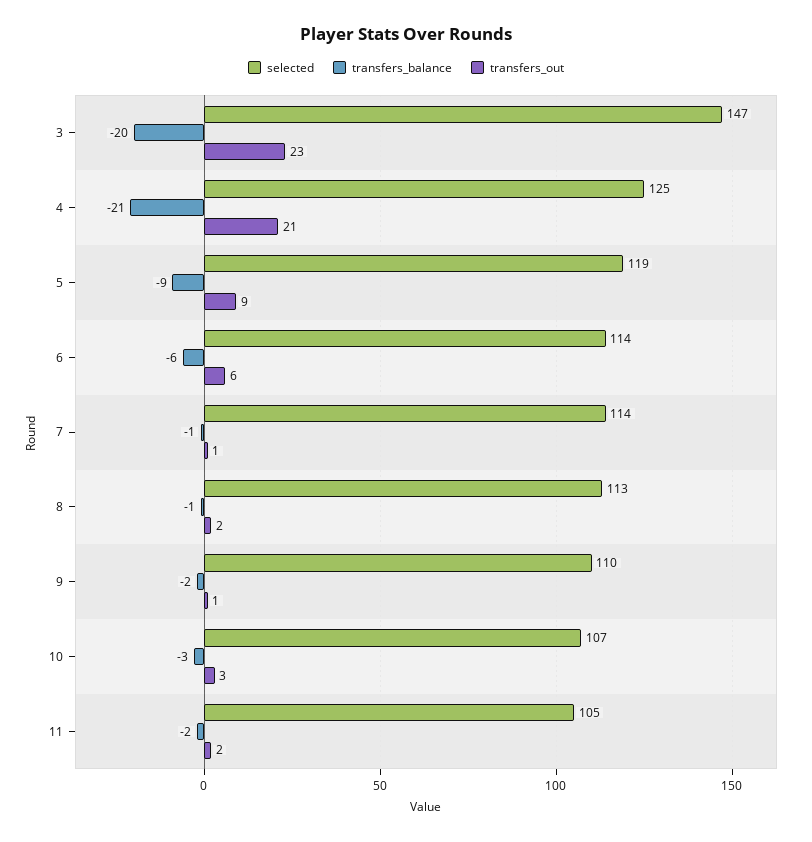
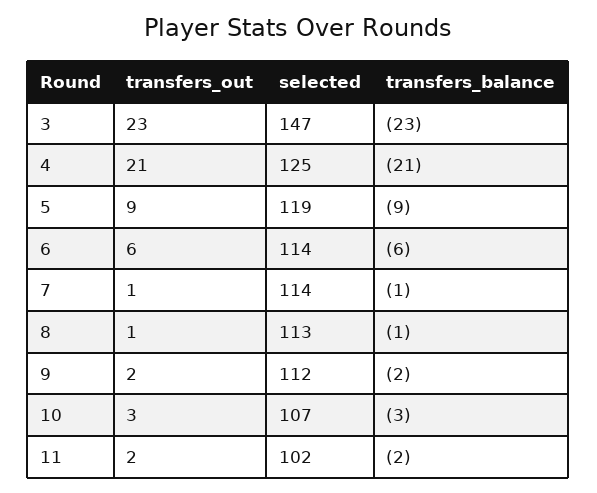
transfers_balance, 3: -20 -> -23
transfers_out, 8: 2 -> 1
selected, 9: 110 -> 112
transfers_out, 9: 1 -> 2
selected, 11: 105 -> 102

